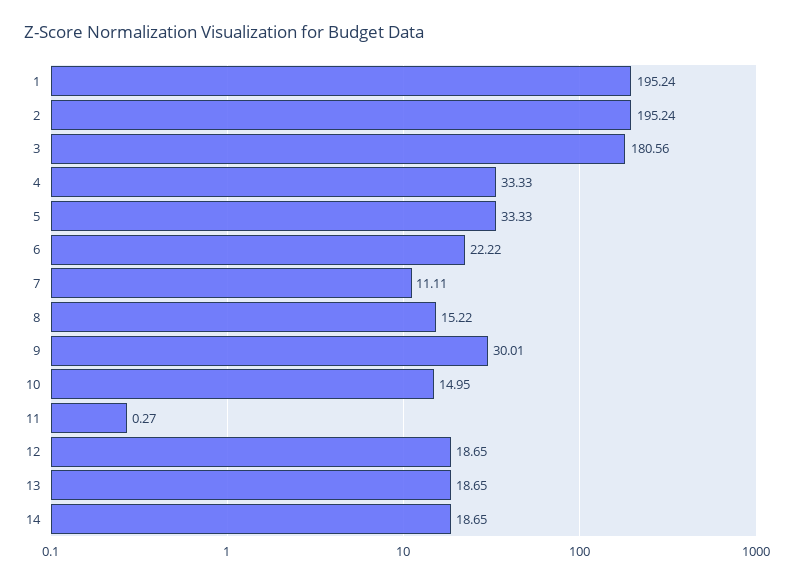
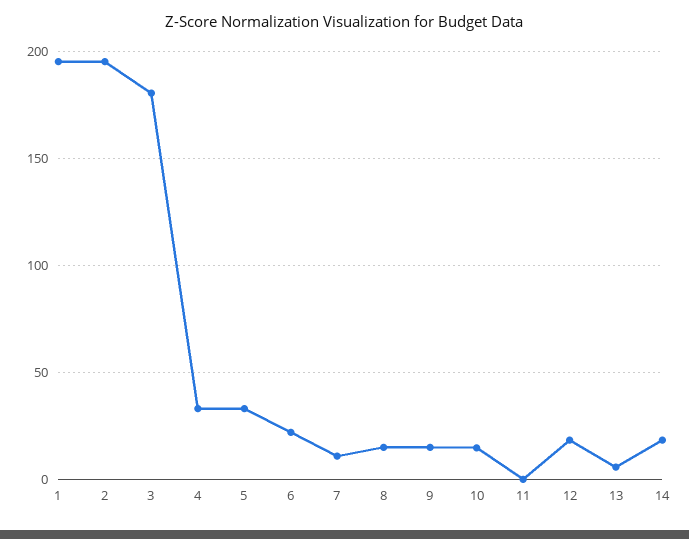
9: 30.01 -> 15
13: 18.65 -> 5

